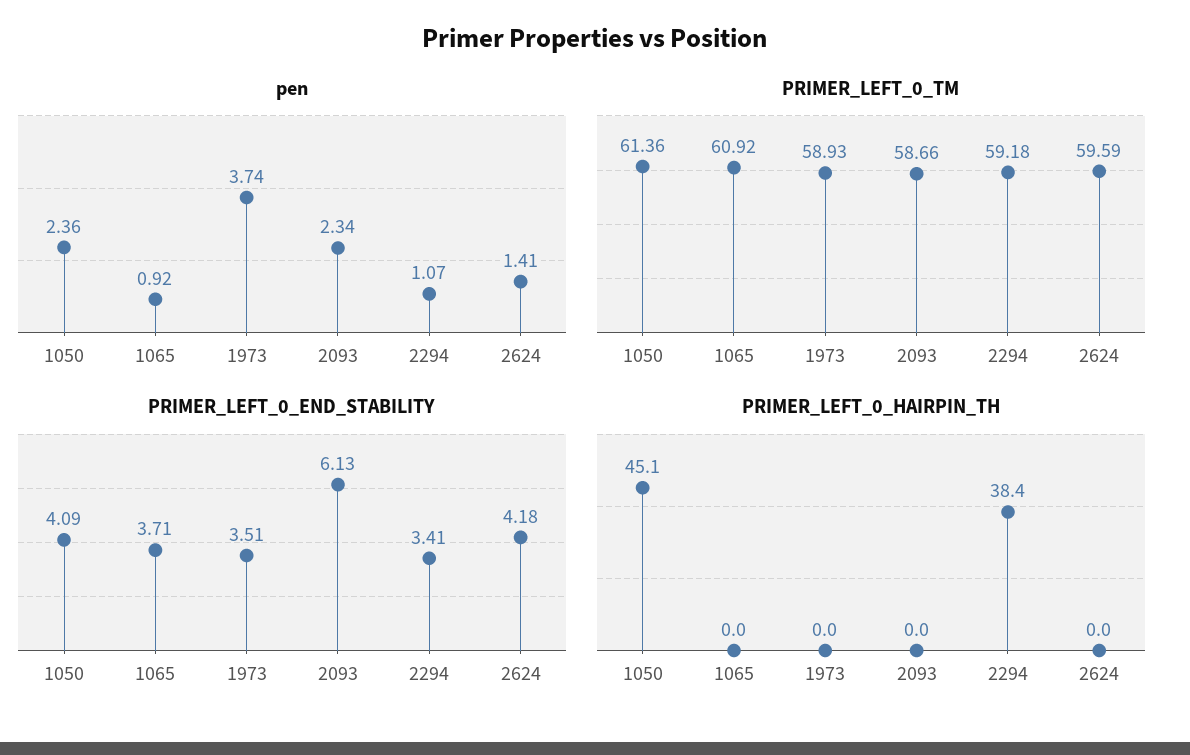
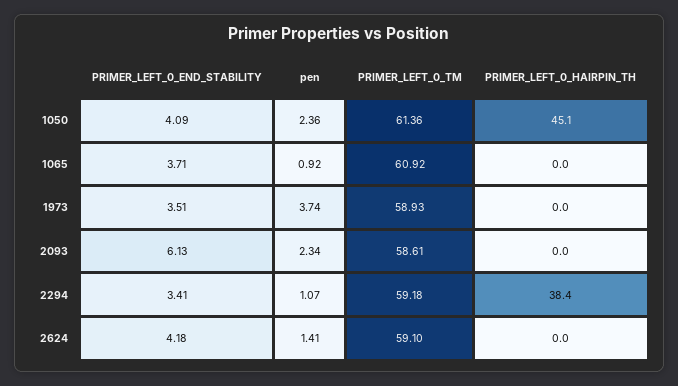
PRIMER_LEFT_0_TM, 2093: 58.66 -> 58.61
PRIMER_LEFT_0_TM, 2624: 59.59 -> 59.1

